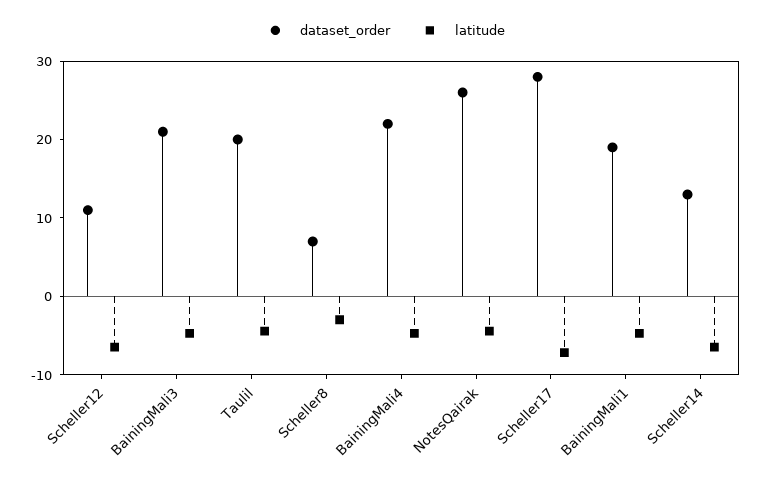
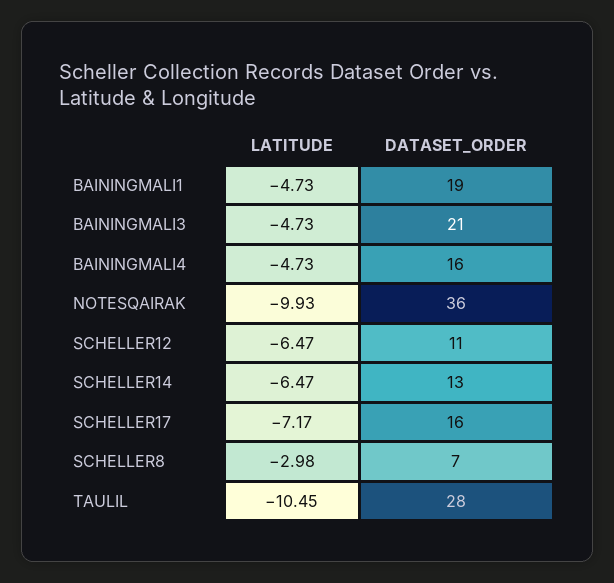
dataset_order, Taulil: 20 -> 28
latitude, Taulil: -4 -> -10.45
dataset_order, BainingMali4: 22 -> 16
dataset_order, NotesQairak: 26 -> 36
latitude, NotesQairak: -4 -> -9.93
dataset_order, Scheller17: 28 -> 16

